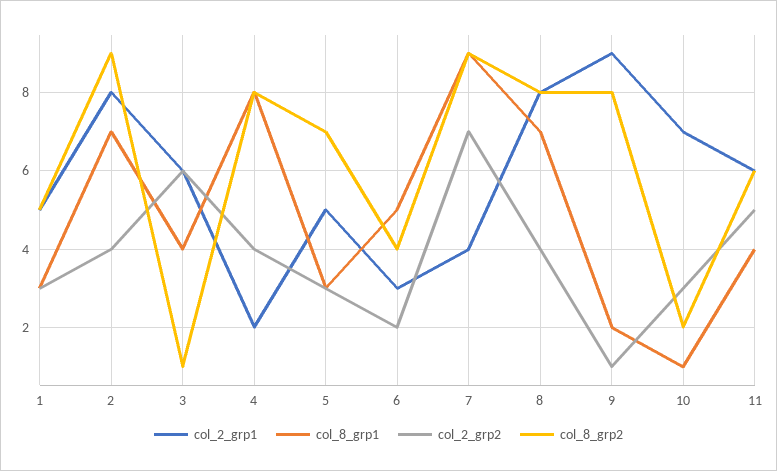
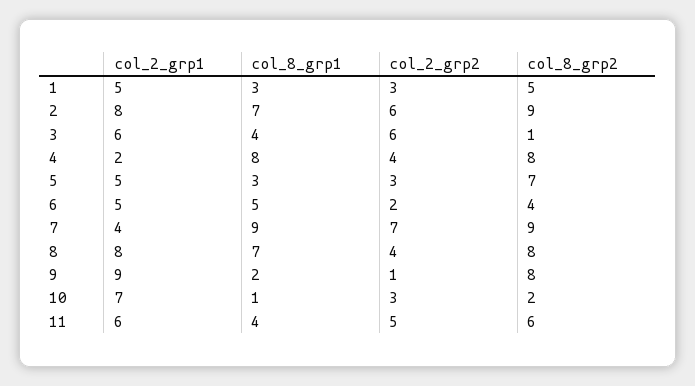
col_2_grp2, 2: 4 -> 6
col_2_grp1, 6: 3 -> 5

